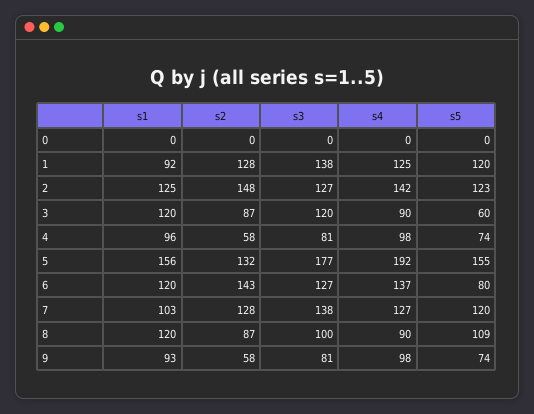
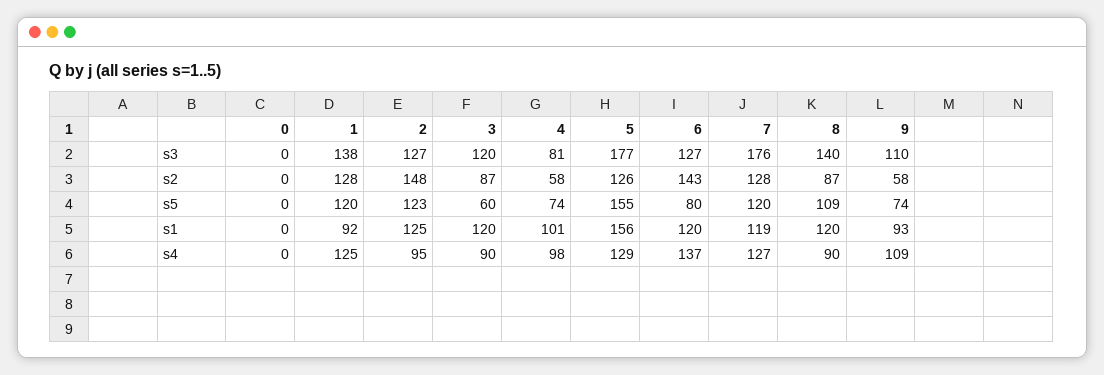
s4, 2: 142 -> 95
s1, 4: 96 -> 101
s2, 5: 132 -> 126
s4, 5: 192 -> 129
s1, 7: 103 -> 119
s3, 7: 138 -> 176
s3, 8: 100 -> 140
s3, 9: 81 -> 110
s4, 9: 98 -> 109

